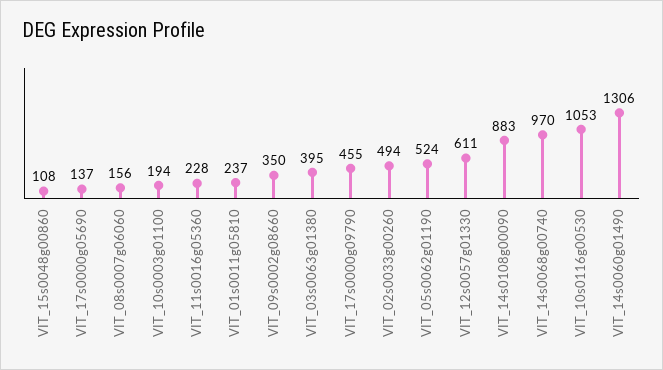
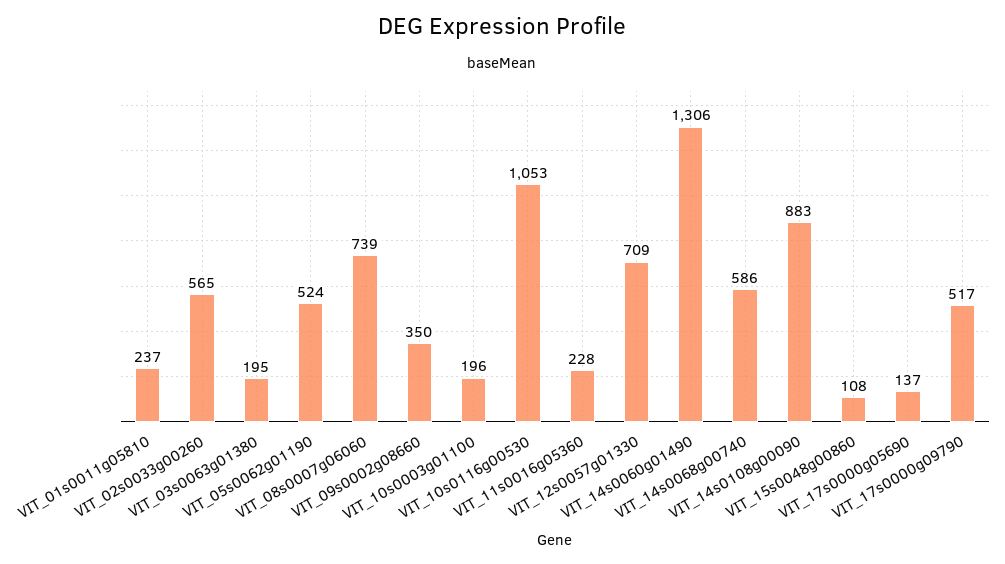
VIT_08s0007g06060: 156 -> 739
VIT_10s0003g01100: 194 -> 196
VIT_03s0063g01380: 395 -> 195
VIT_17s0000g09790: 455 -> 517
VIT_02s0033g00260: 494 -> 565
VIT_12s0057g01330: 611 -> 709
VIT_14s0068g00740: 970 -> 586

